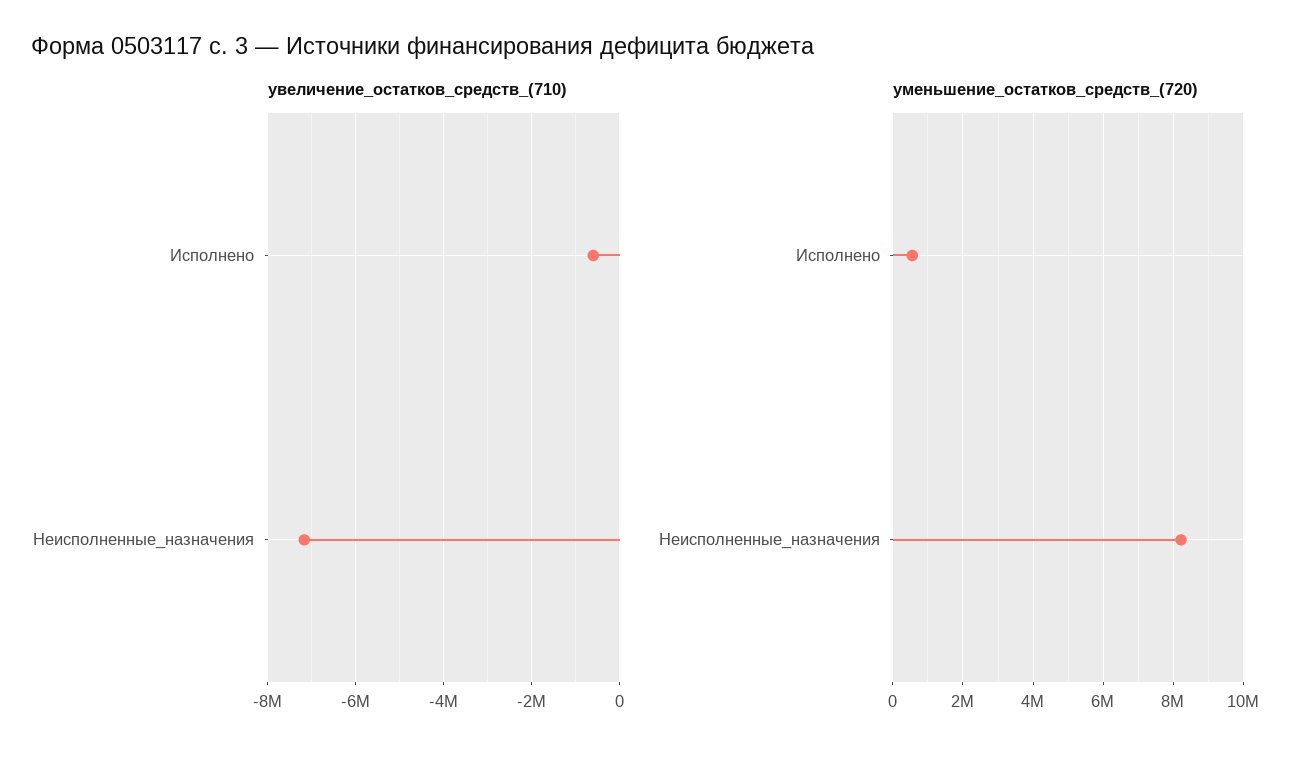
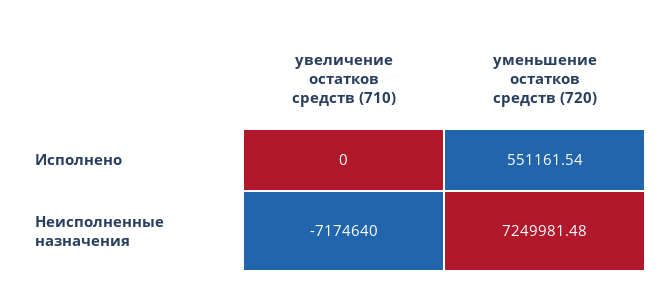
увеличение_остатков_средств_(710), Исполнено: -600000 -> 0
уменьшение_остатков_средств_(720), Неисполненные_назначения: 8200000 -> 7249981.48

